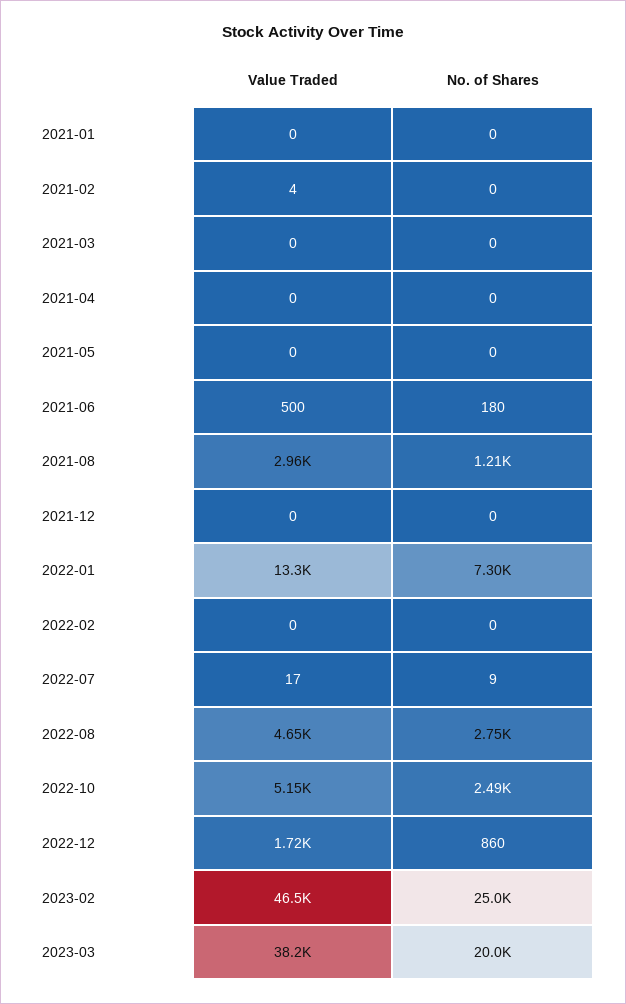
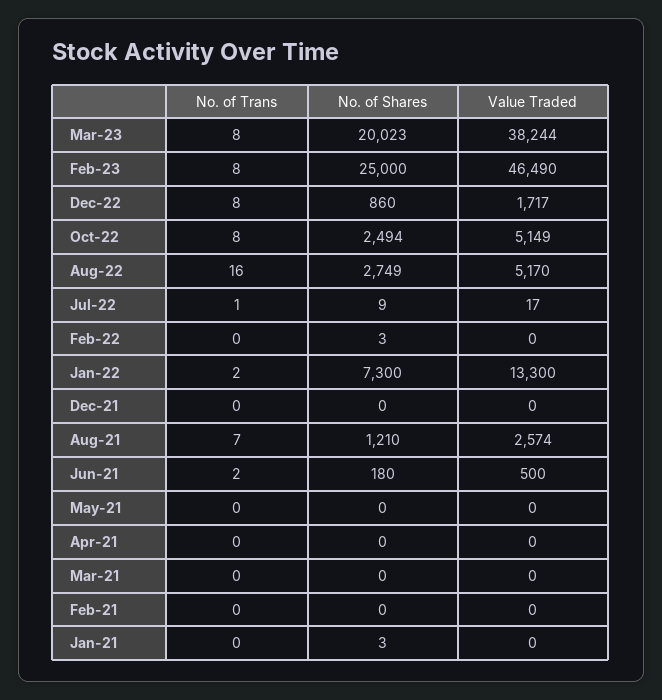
No. of Shares, 2021-01: 0 -> 3
Value Traded, 2021-02: 4 -> 0
Value Traded, 2021-08: 2960 -> 2574
No. of Shares, 2022-02: 0 -> 3
Value Traded, 2022-08: 4650 -> 5170
No. of Trans, 2023-03: none -> 8
No. of Trans, 2023-02: none -> 8
No. of Trans, 2022-12: none -> 8
No. of Trans, 2022-10: none -> 8
No. of Trans, 2022-08: none -> 16
No. of Trans, 2022-07: none -> 1
No. of Trans, 2022-02: none -> 0
No. of Trans, 2022-01: none -> 2
No. of Trans, 2021-12: none -> 0
No. of Trans, 2021-08: none -> 7
No. of Trans, 2021-06: none -> 2
No. of Trans, 2021-05: none -> 0
No. of Trans, 2021-04: none -> 0
No. of Trans, 2021-03: none -> 0
No. of Trans, 2021-02: none -> 0
No. of Trans, 2021-01: none -> 0

